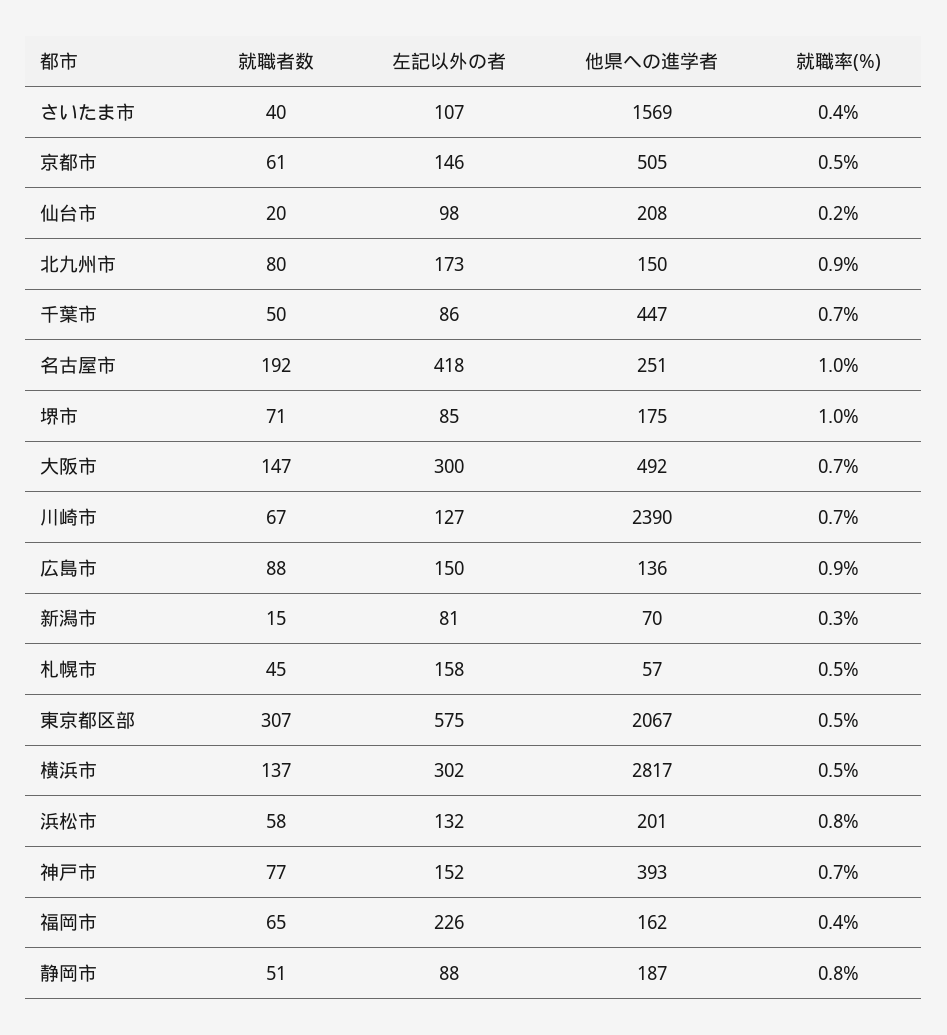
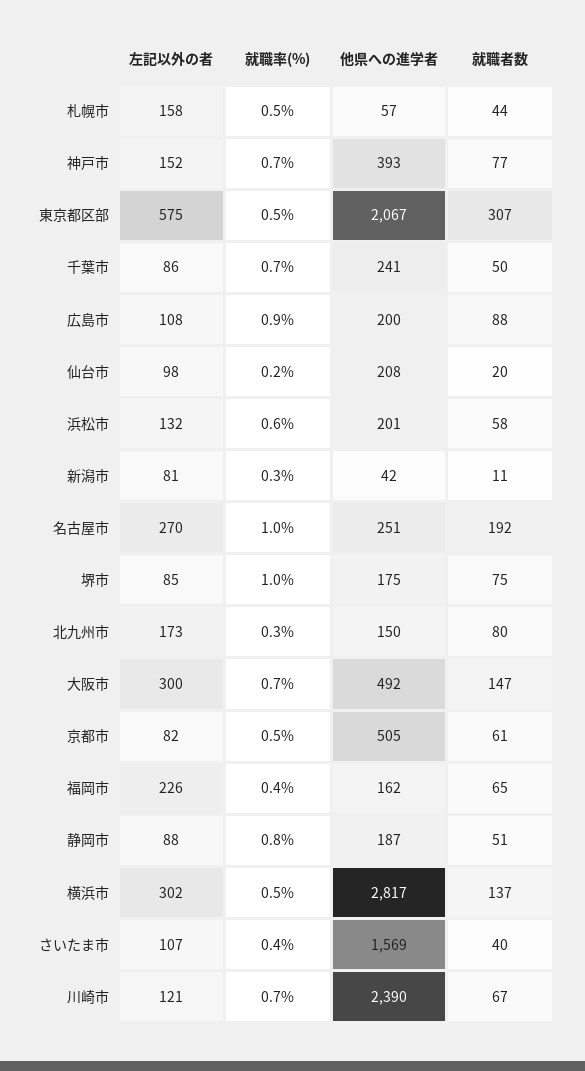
左記以外の者, 京都市: 146 -> 82
就職率(%), 北九州市: 0.9 -> 0.3
他県への進学者, 千葉市: 447 -> 241
左記以外の者, 名古屋市: 418 -> 270
就職者数, 堺市: 71 -> 75
左記以外の者, 川崎市: 127 -> 121
左記以外の者, 広島市: 150 -> 108
他県への進学者, 広島市: 136 -> 200
就職者数, 新潟市: 15 -> 11
他県への進学者, 新潟市: 70 -> 42
就職者数, 札幌市: 45 -> 44
就職率(%), 浜松市: 0.8 -> 0.6

